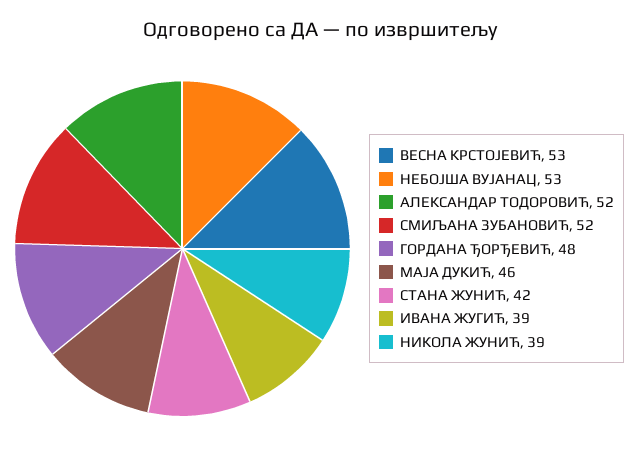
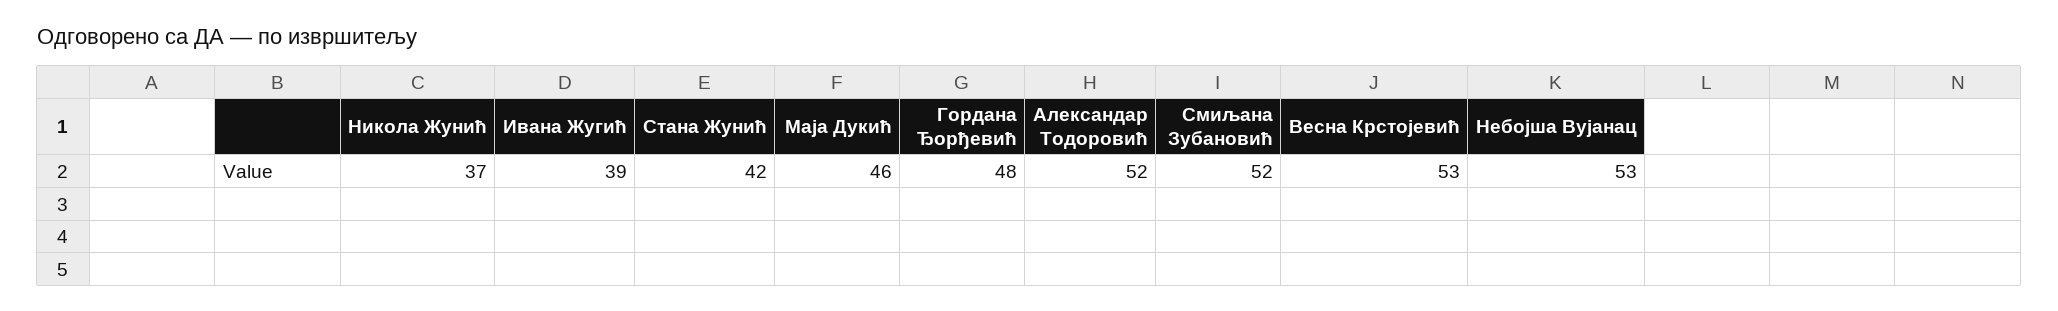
НИКОЛА ЖУНИЋ: 39 -> 37

